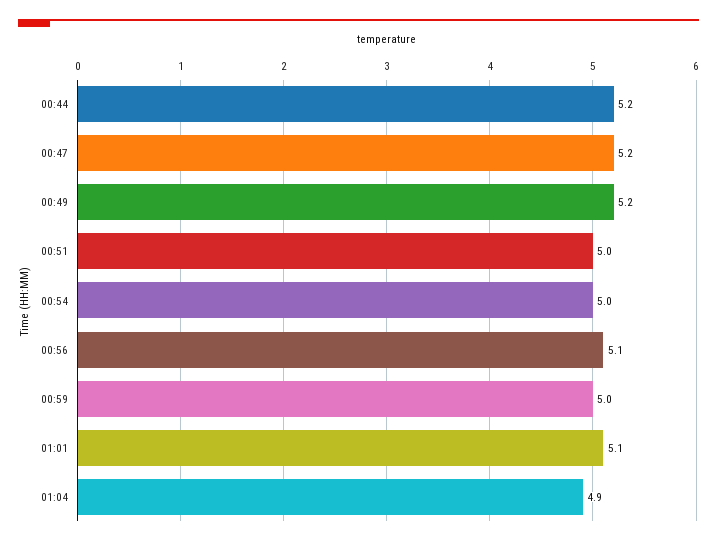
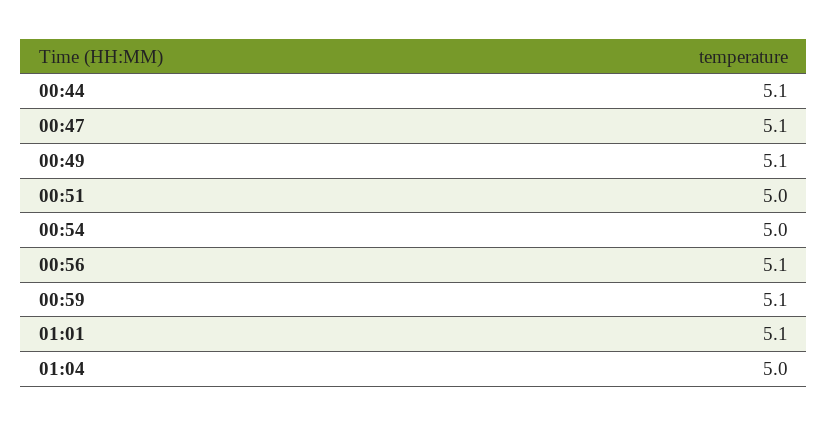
00:44: 5.2 -> 5.1
00:47: 5.2 -> 5.1
00:49: 5.2 -> 5.1
00:59: 5 -> 5.1
01:04: 4.9 -> 5

